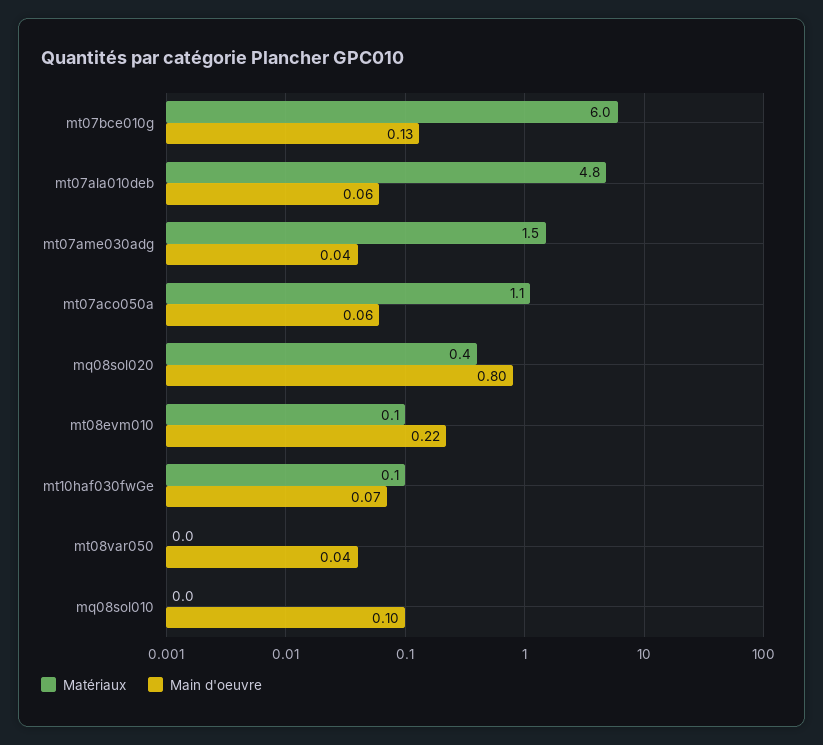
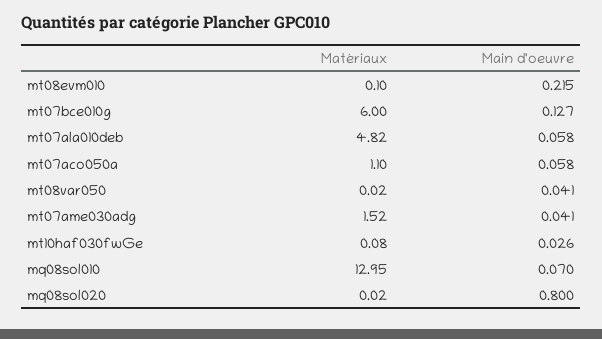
Matériaux, mq08sol020: 0.4 -> 0.02
Main d'oeuvre, mt10haf030fwGe: 0.07 -> 0.026
Matériaux, mq08sol010: 0 -> 12.95
Main d'oeuvre, mq08sol010: 0.1 -> 0.07

